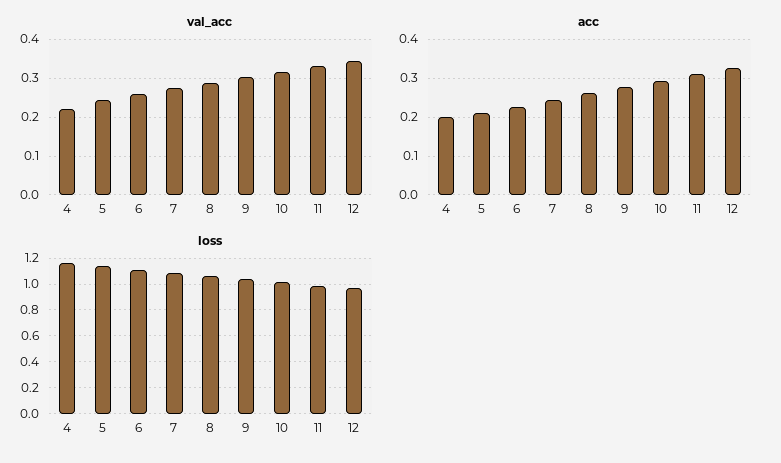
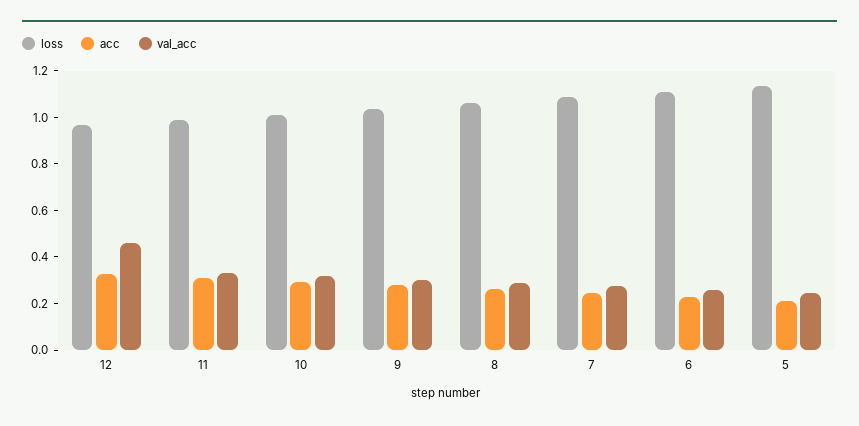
val_acc, 4: 0.22 -> none
val_acc, 12: 0.34 -> 0.45
acc, 4: 0.2 -> none
loss, 4: 1.15 -> none

